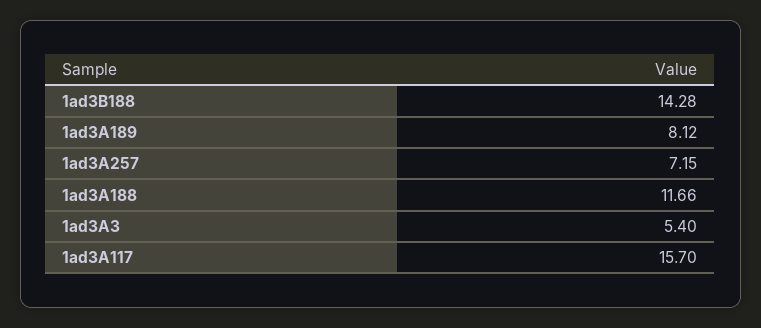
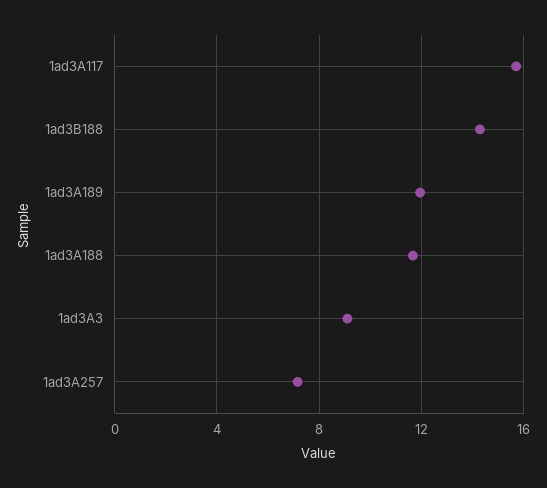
1ad3A189: 8.12 -> 12
1ad3A3: 5.4 -> 9

